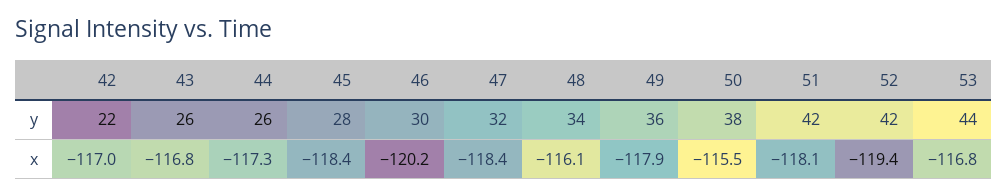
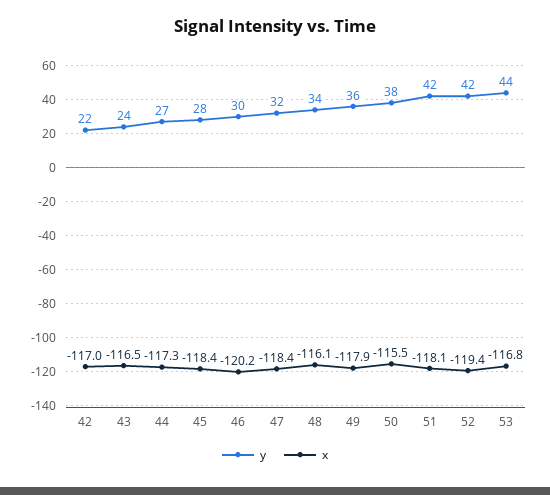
y, 43: 26 -> 24
y, 44: 26 -> 27
x, 43: -116.8 -> -116.5

